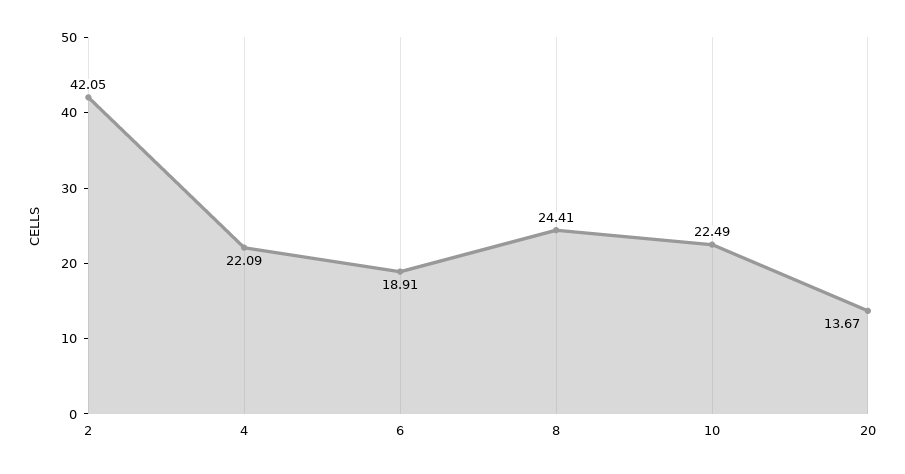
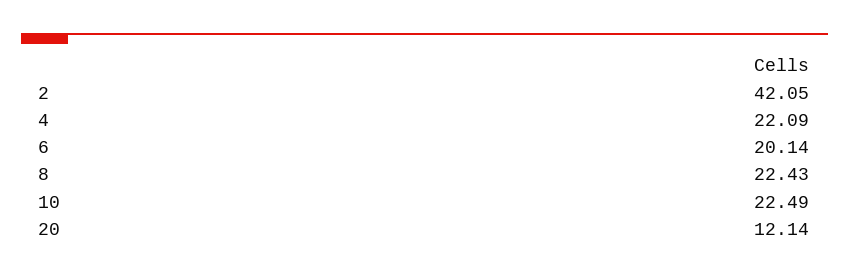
6: 18.91 -> 20.14
8: 24.41 -> 22.43
20: 13.67 -> 12.14

